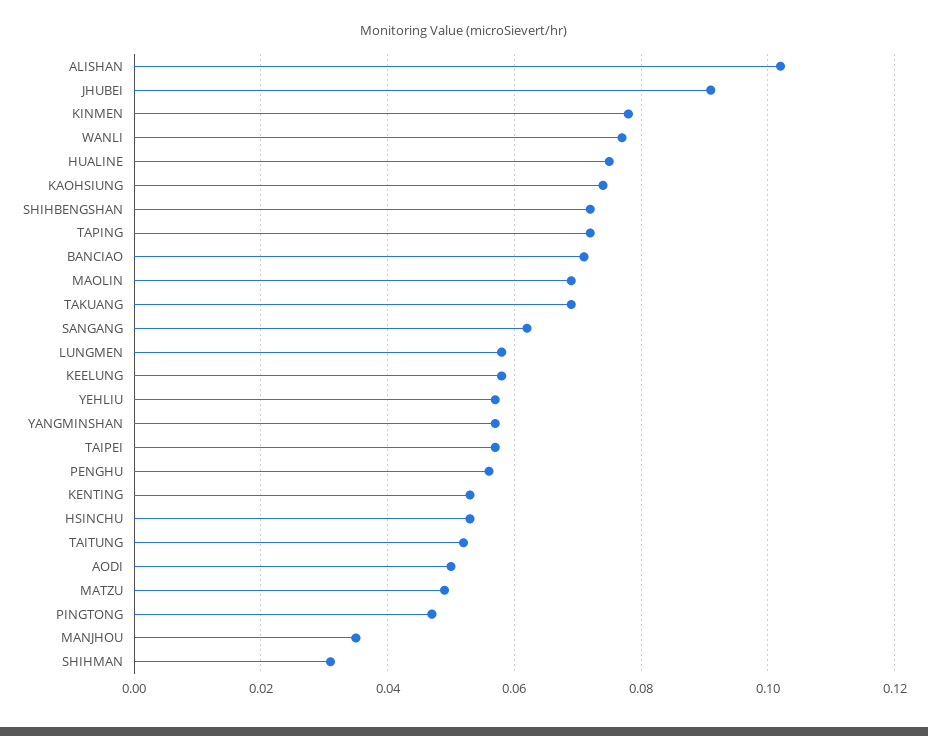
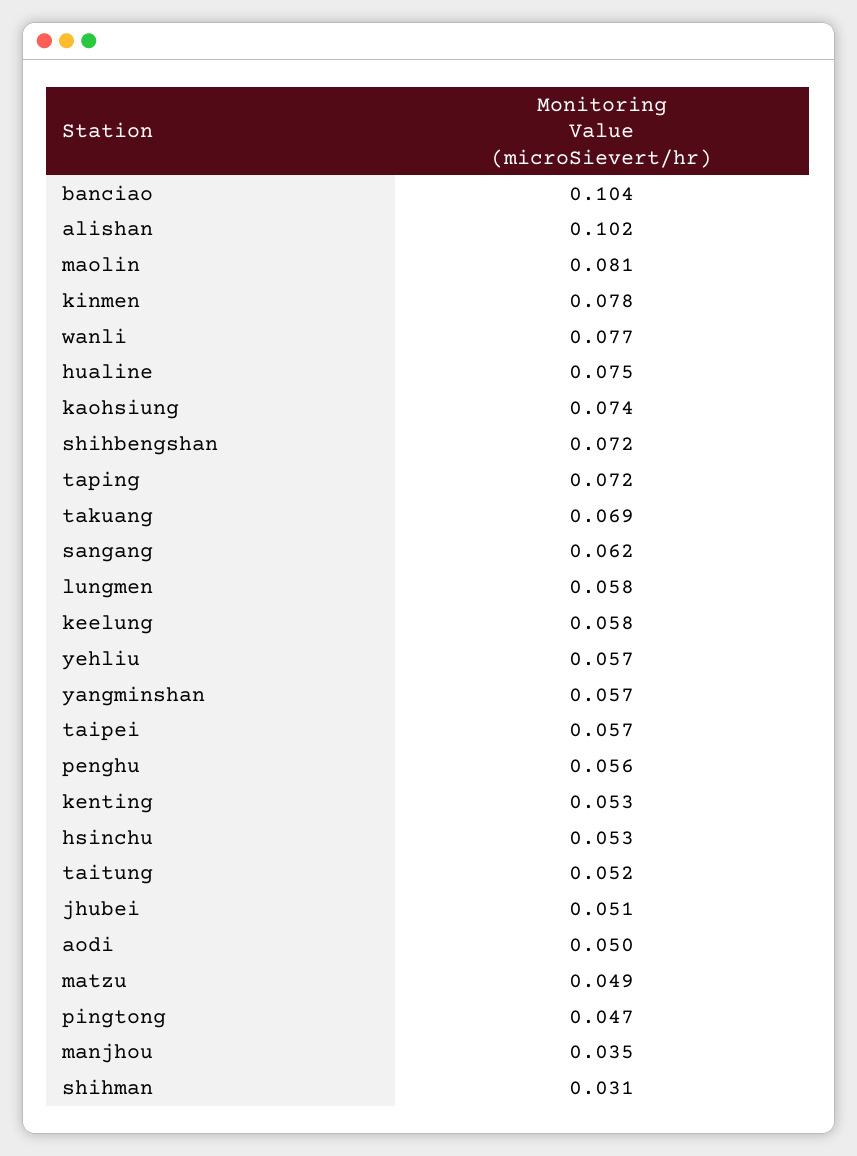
JHUBEI: 0.09 -> 0.051
BANCIAO: 0.07 -> 0.104
MAOLIN: 0.07 -> 0.081

